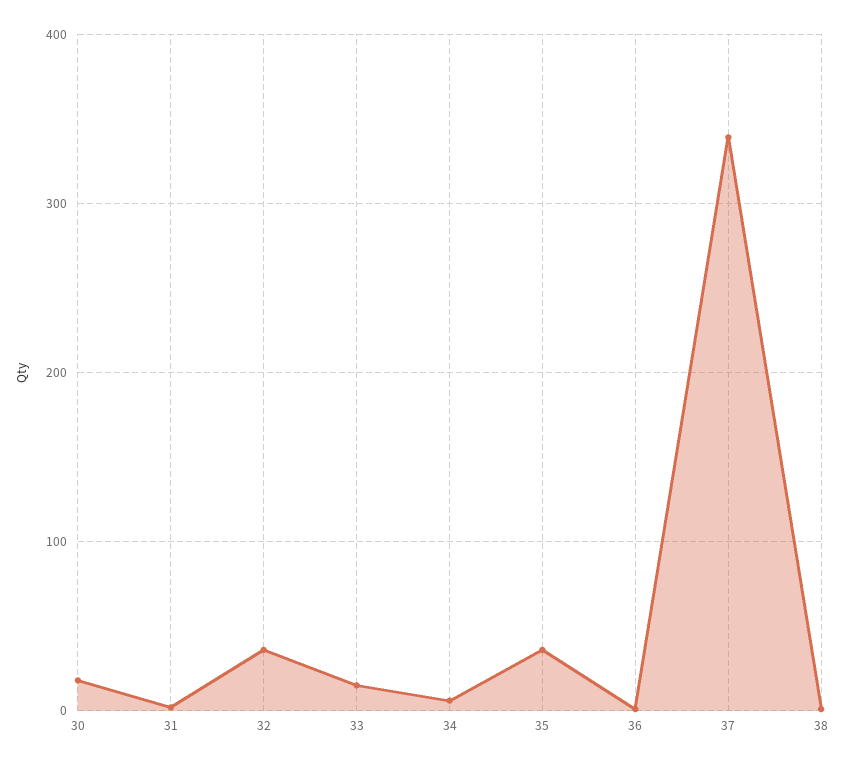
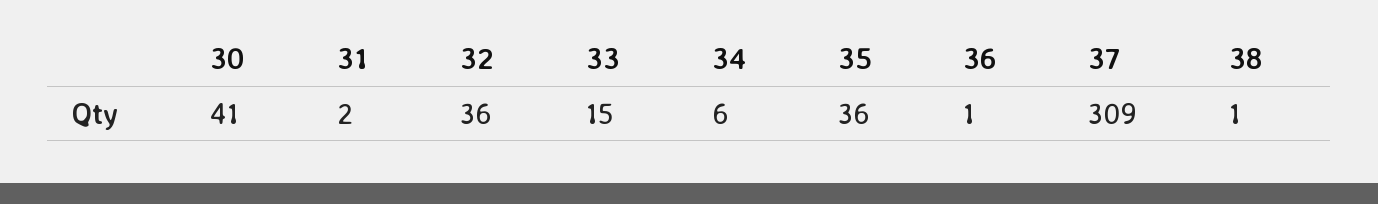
30: 20 -> 41
37: 340 -> 309

